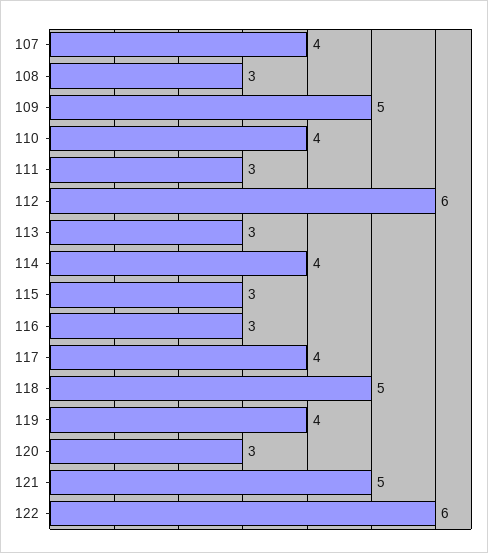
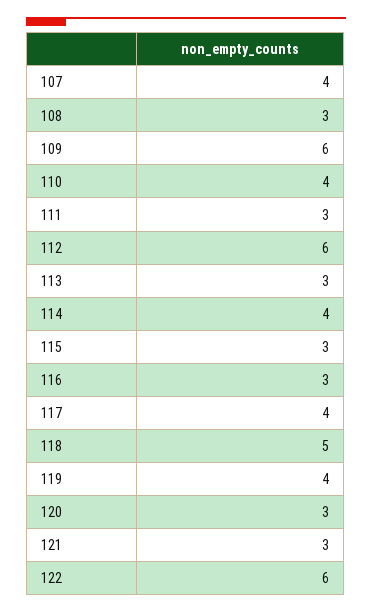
109: 5 -> 6
121: 5 -> 3

